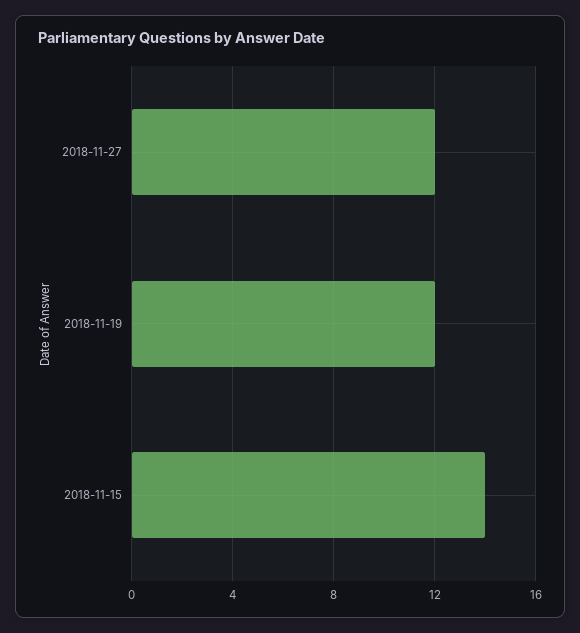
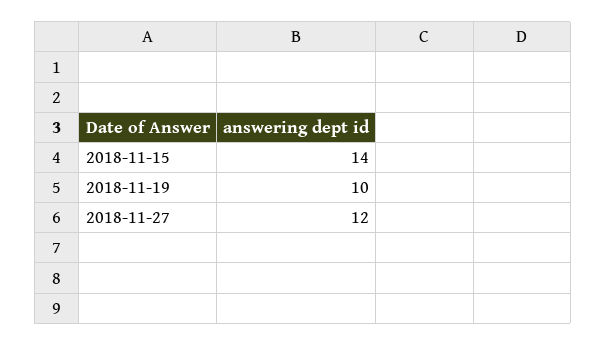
2018-11-19: 12 -> 10

